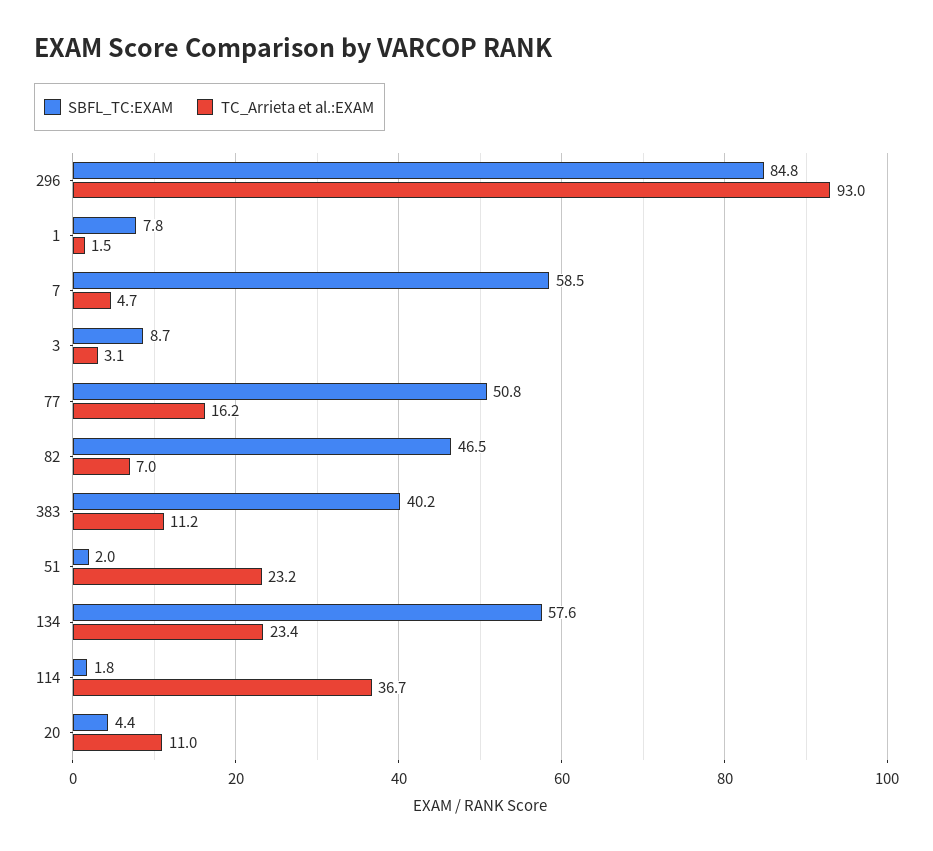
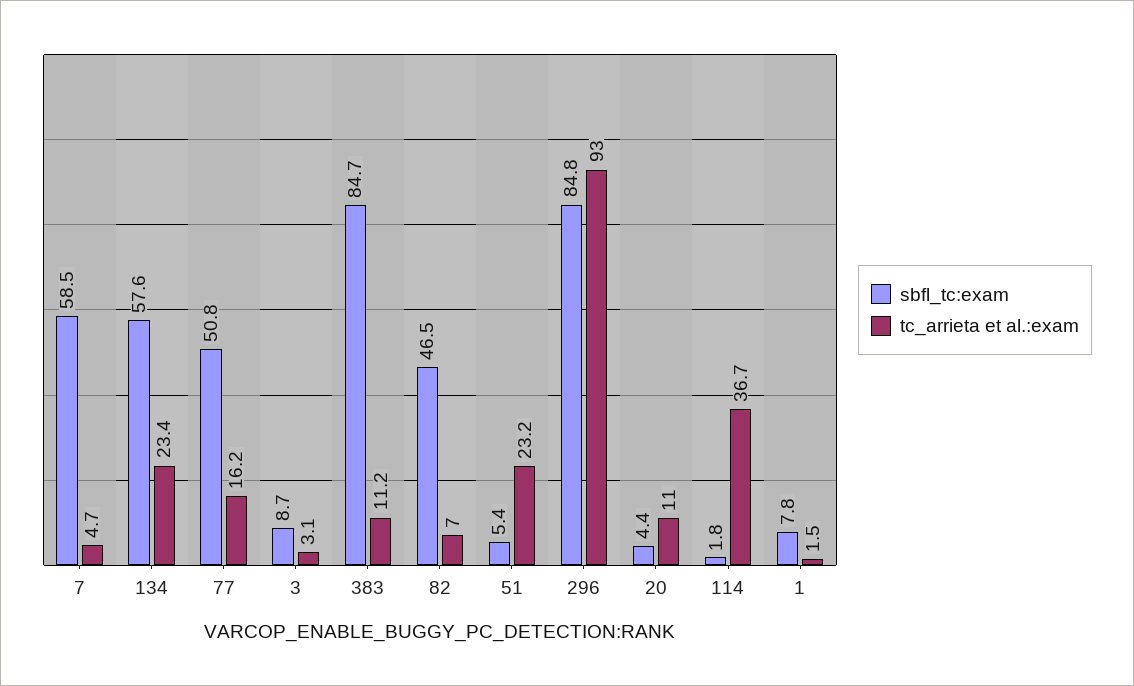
SBFL_TC:EXAM, 383: 40.2 -> 84.7
SBFL_TC:EXAM, 51: 2 -> 5.4

